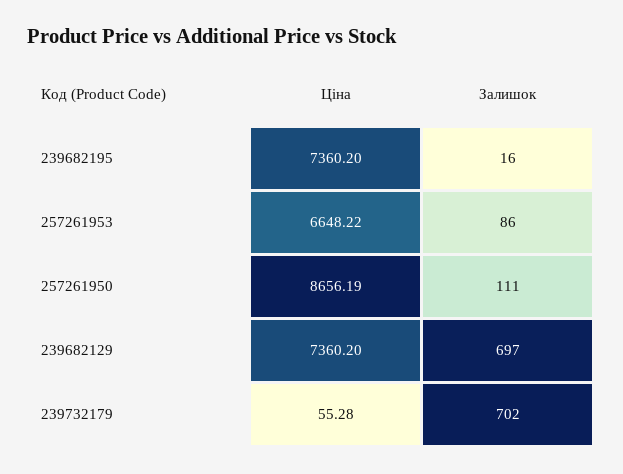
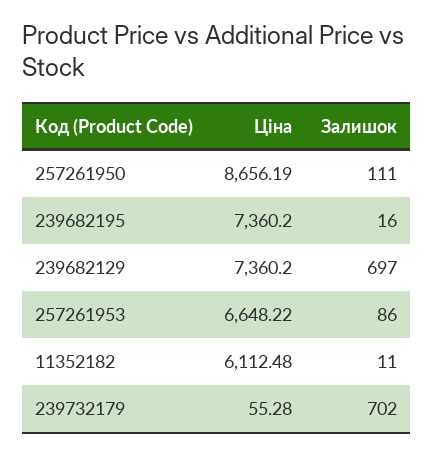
Ціна, 11352182: none -> 6112.48
Залишок, 11352182: none -> 11

